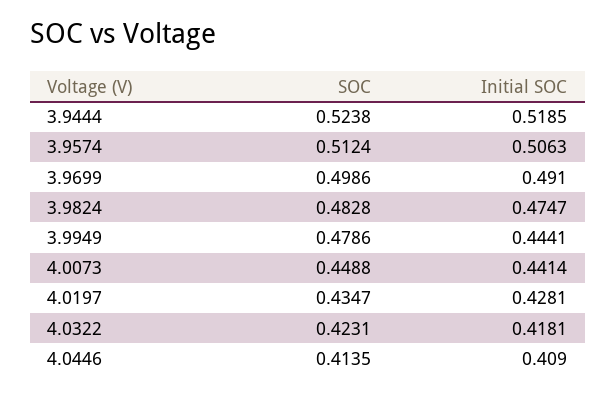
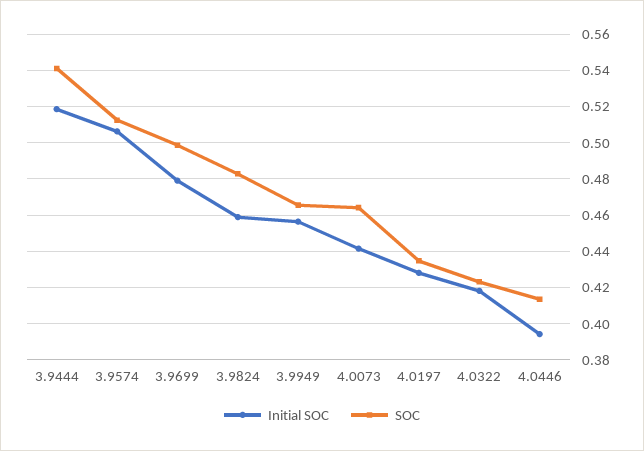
SOC, 3.9444: 0.5238 -> 0.54
Initial SOC, 3.9699: 0.491 -> 0.48
Initial SOC, 3.9824: 0.4747 -> 0.46
SOC, 3.9949: 0.4786 -> 0.465
Initial SOC, 3.9949: 0.4441 -> 0.455
SOC, 4.0073: 0.4488 -> 0.465
Initial SOC, 4.0446: 0.409 -> 0.395

